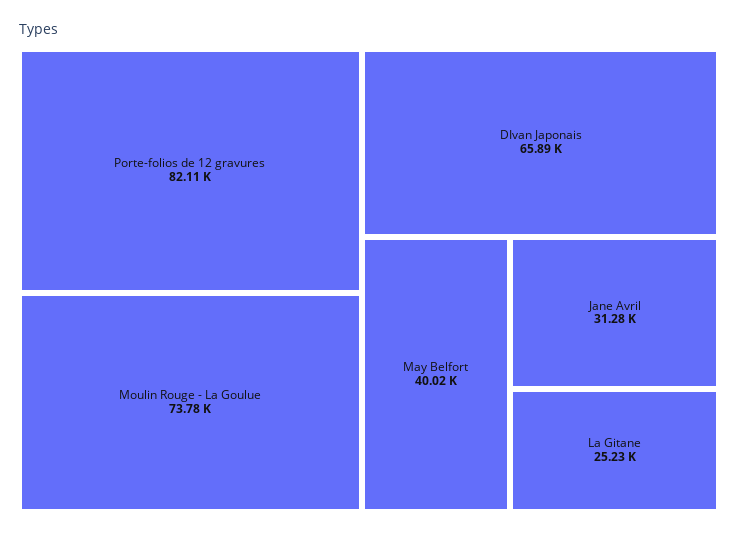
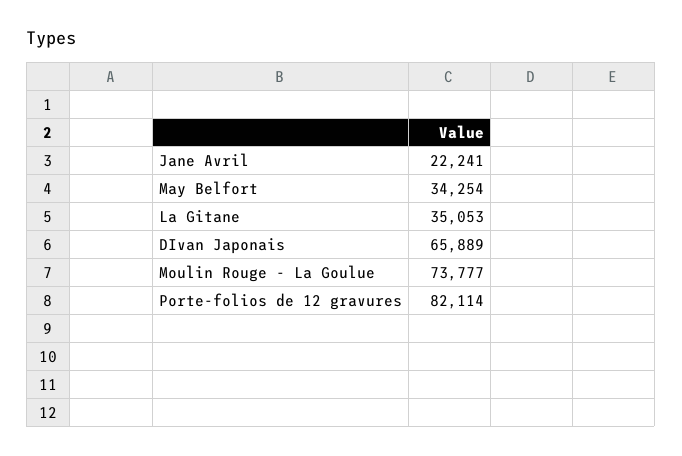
May Belfort: 40020 -> 34254
Jane Avril: 31280 -> 22241
La Gitane: 25230 -> 35053

